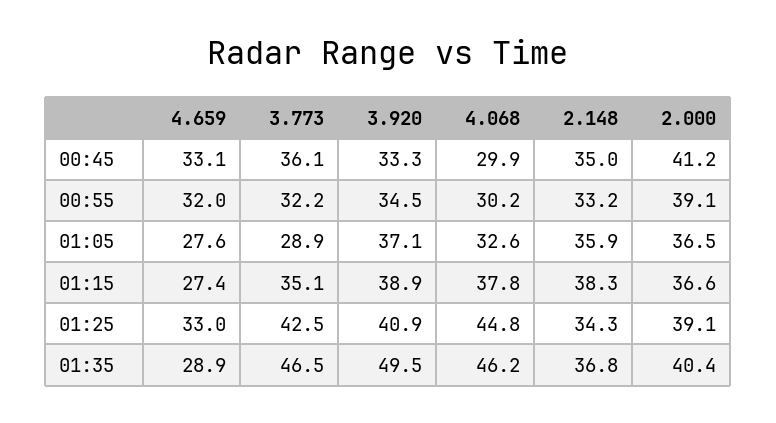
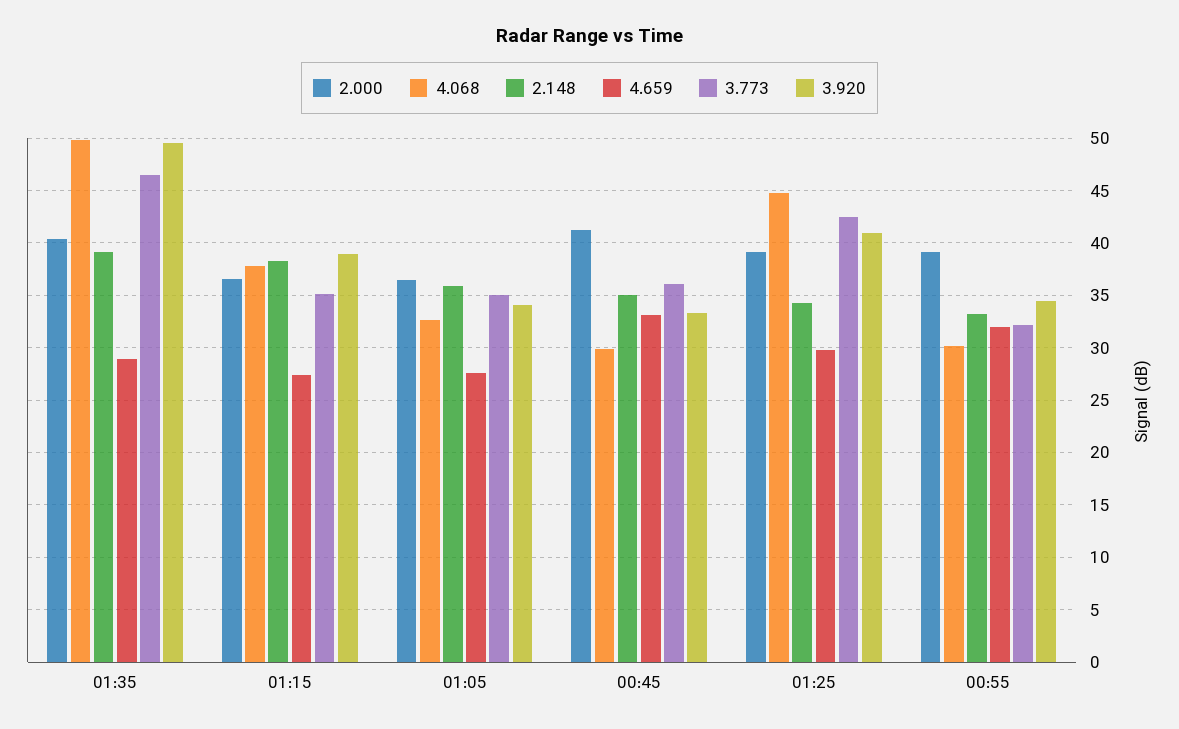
3.773, 01:05: 28.9 -> 35
3.920, 01:05: 37.1 -> 34
4.659, 01:25: 33 -> 30
4.068, 01:35: 46.2 -> 50
2.148, 01:35: 36.8 -> 39

